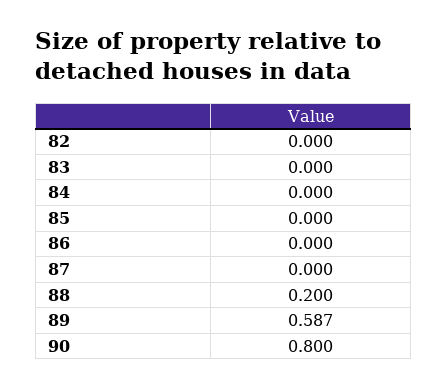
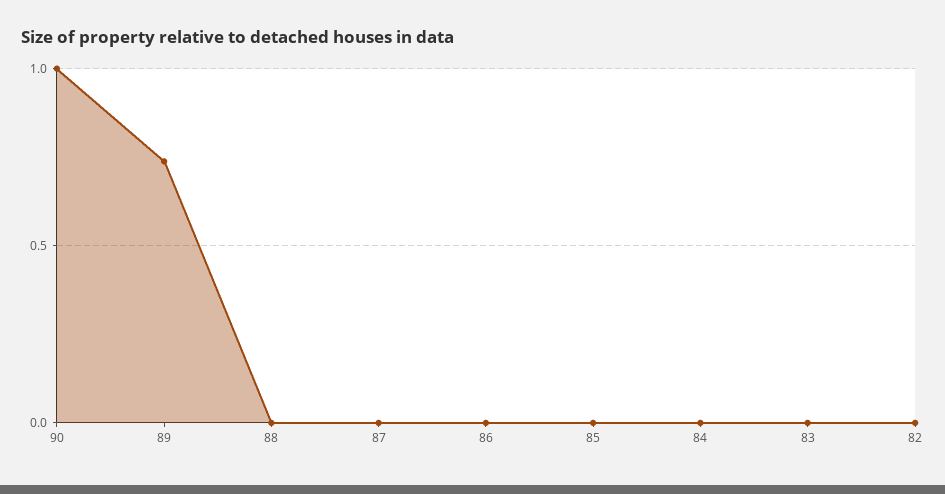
88: 0.2 -> 0
89: 0.587 -> 0.75
90: 0.8 -> 1

